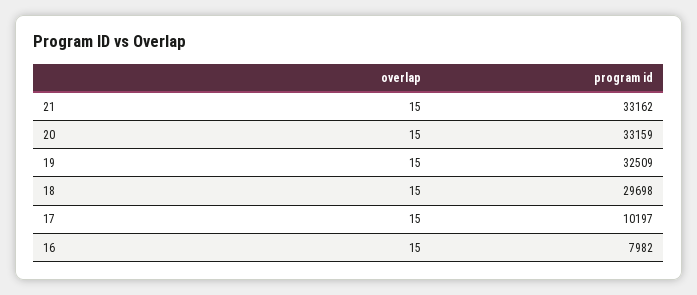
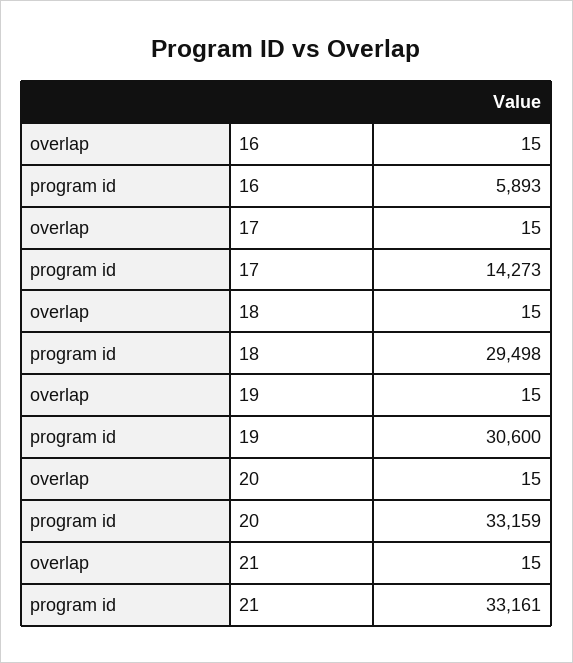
program id, 21: 33162 -> 33161
program id, 19: 32509 -> 30600
program id, 18: 29698 -> 29498
program id, 17: 10197 -> 14273
program id, 16: 7982 -> 5893

